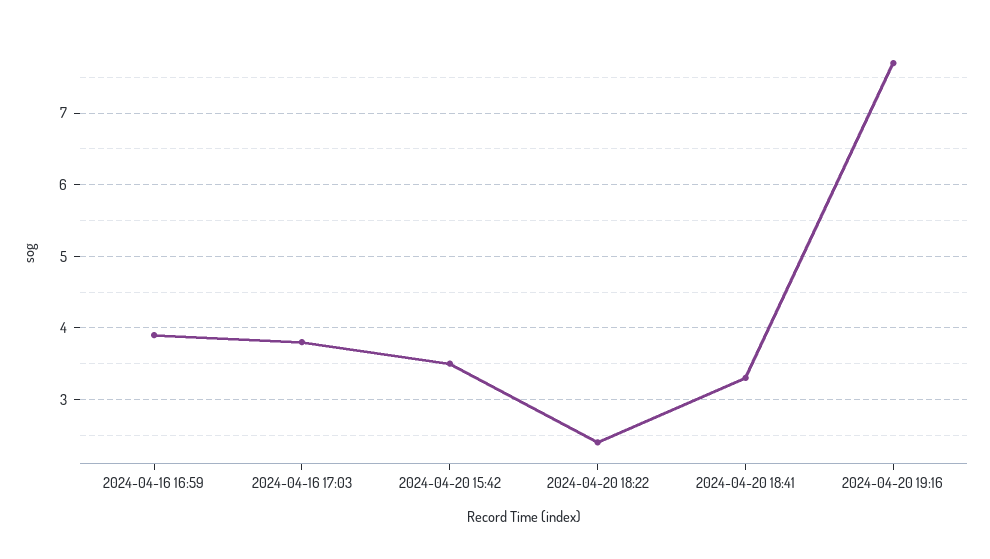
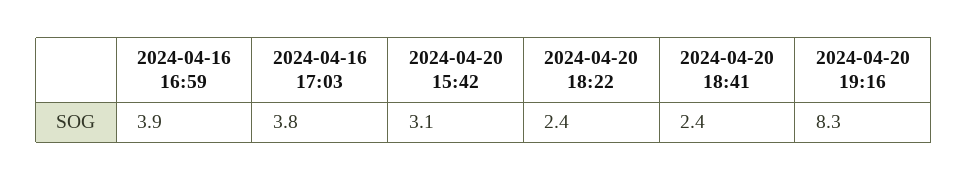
2024-04-20 15:42: 3.5 -> 3.1
2024-04-20 18:41: 3.3 -> 2.4
2024-04-20 19:16: 7.7 -> 8.3

